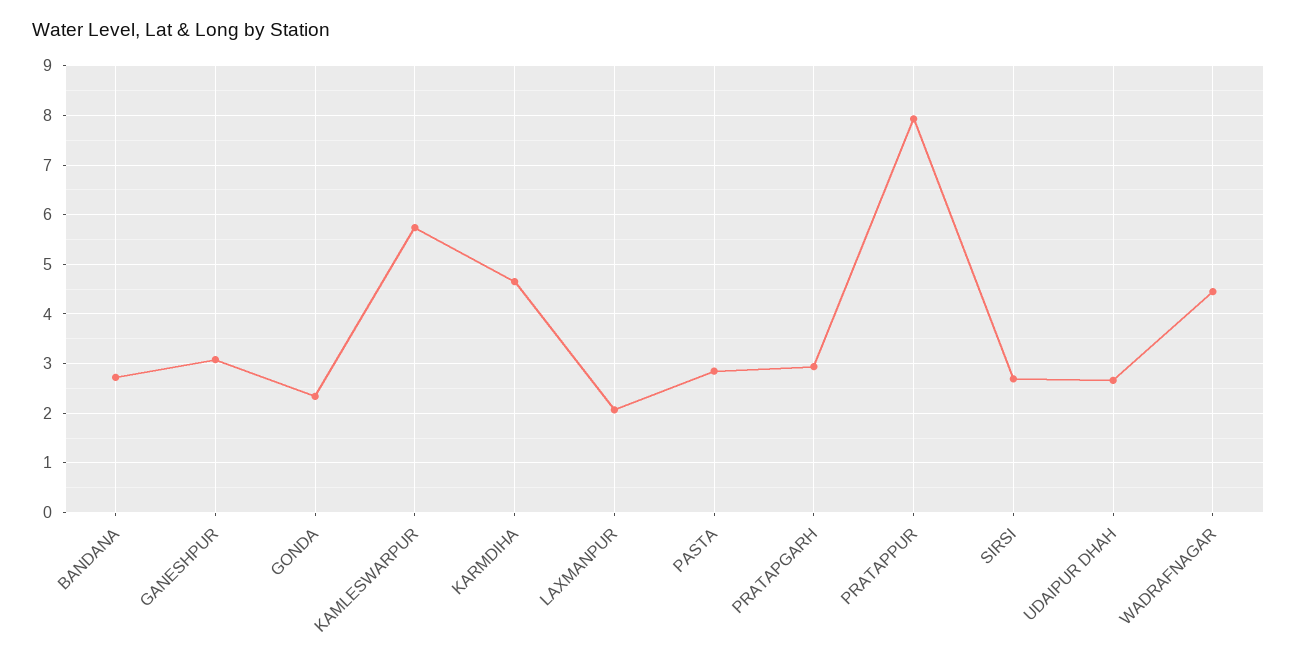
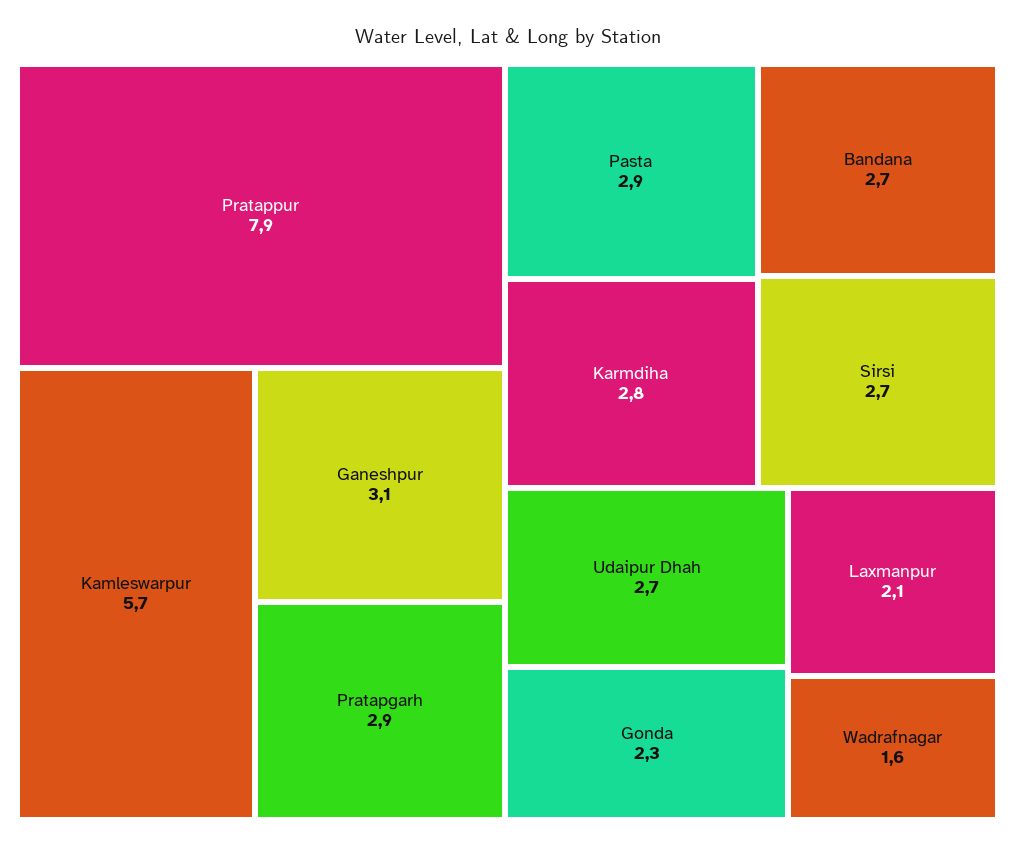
KARMDIHA: 4.6 -> 2.8
WADRAFNAGAR: 4.4 -> 1.6

